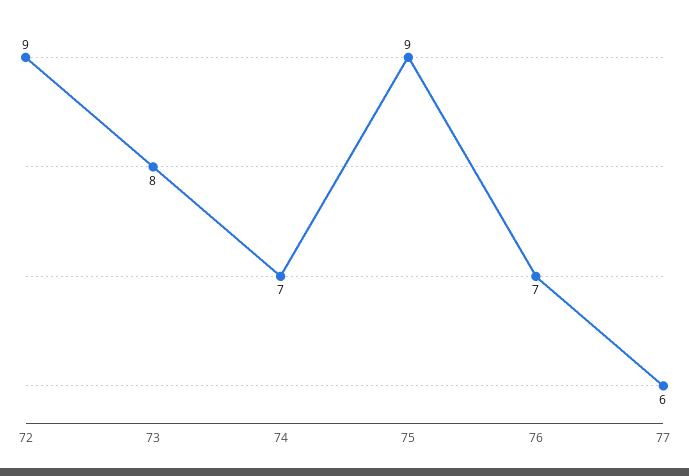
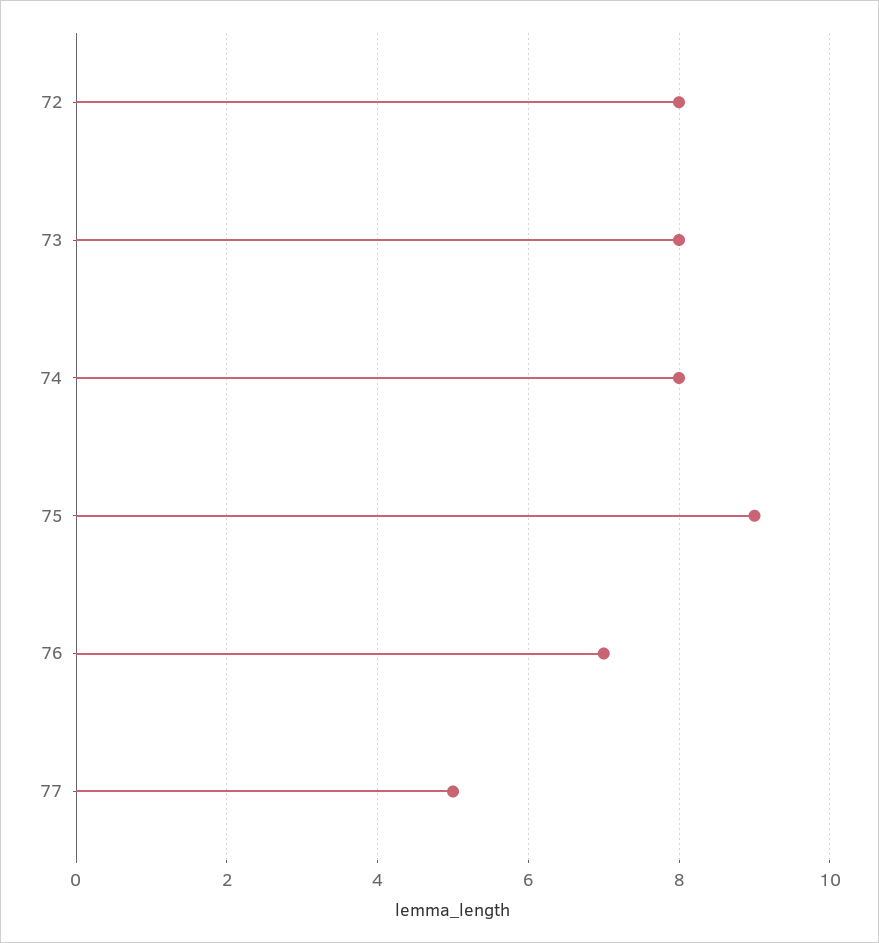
72: 9 -> 8
74: 7 -> 8
77: 6 -> 5

